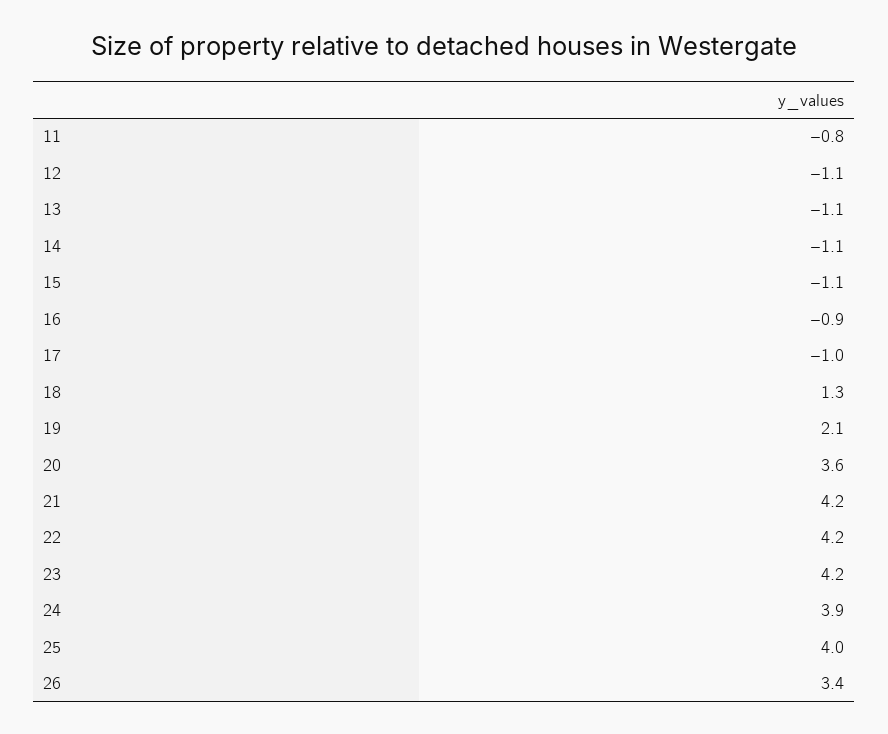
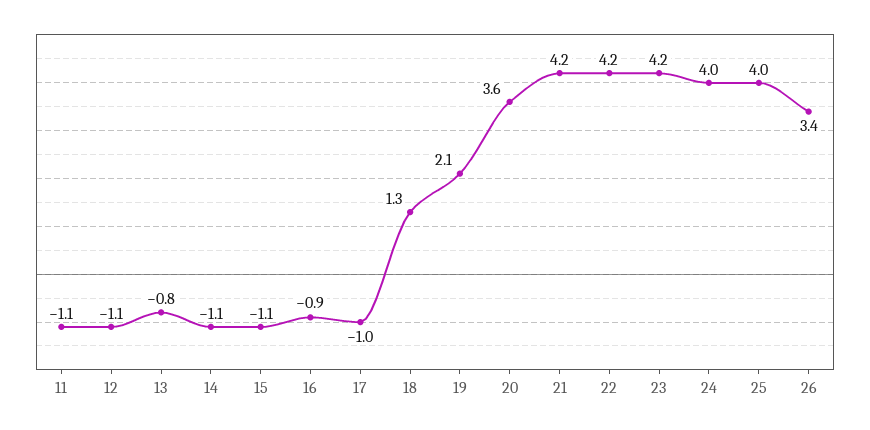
11: -0.8 -> -1.1
13: -1.1 -> -0.8
24: 3.9 -> 4

